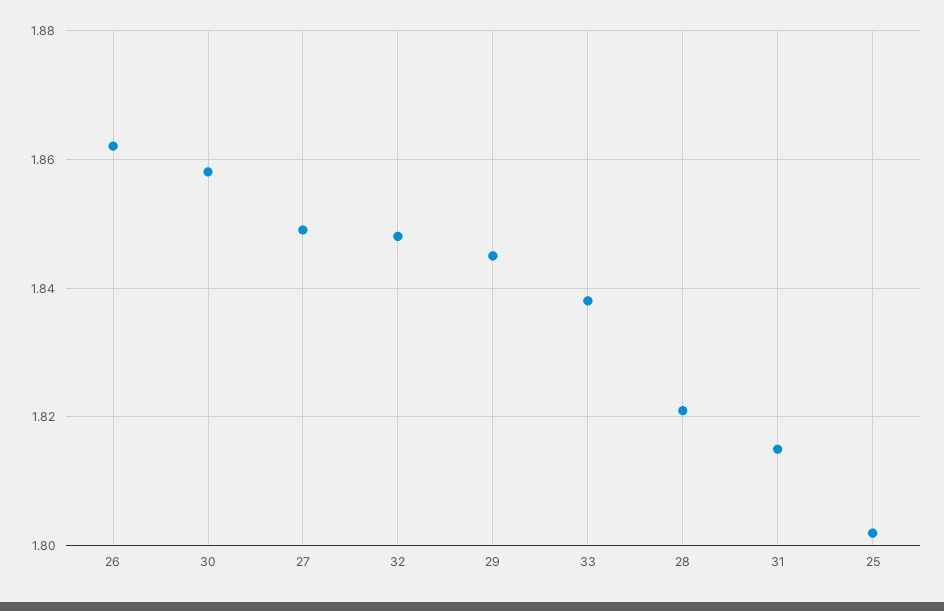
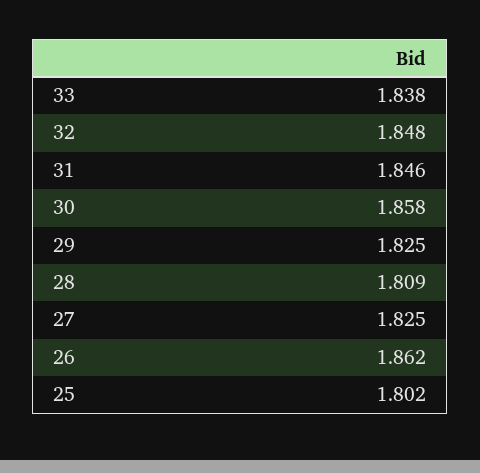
27: 1.85 -> 1.825
29: 1.845 -> 1.825
28: 1.82 -> 1.809
31: 1.815 -> 1.846

